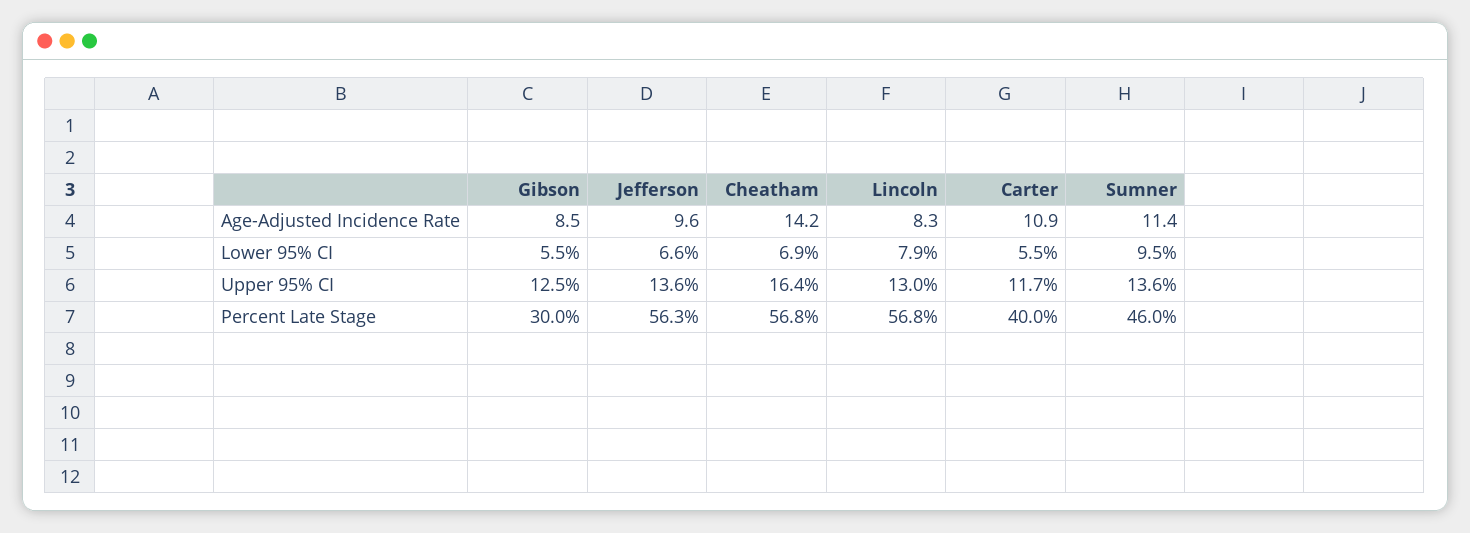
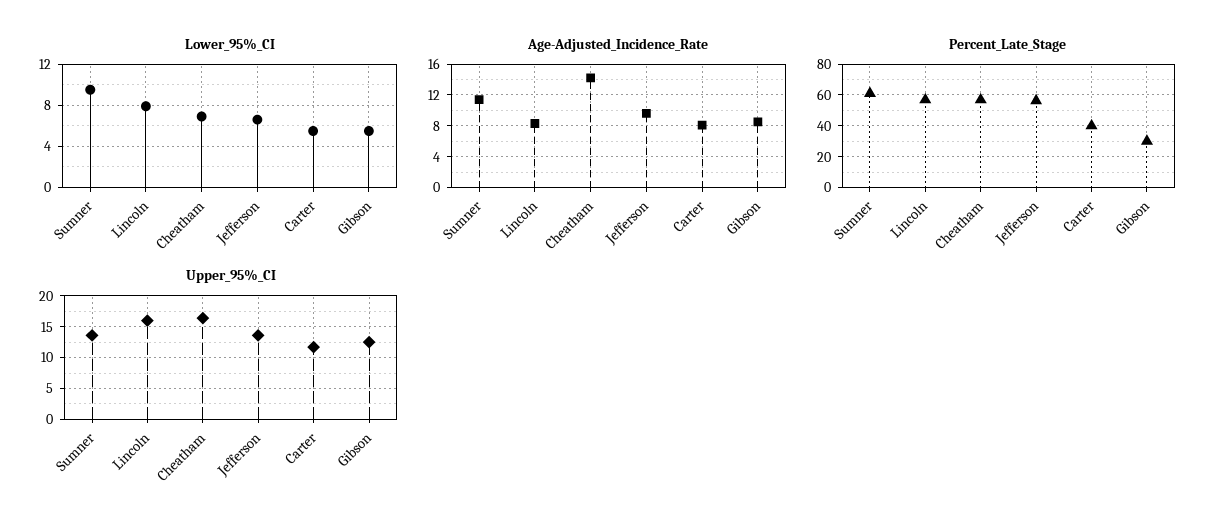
Age-Adjusted Incidence Rate, Carter: 10.9 -> 8
Upper 95% CI, Lincoln: 13 -> 16
Percent Late Stage, Sumner: 46 -> 60

